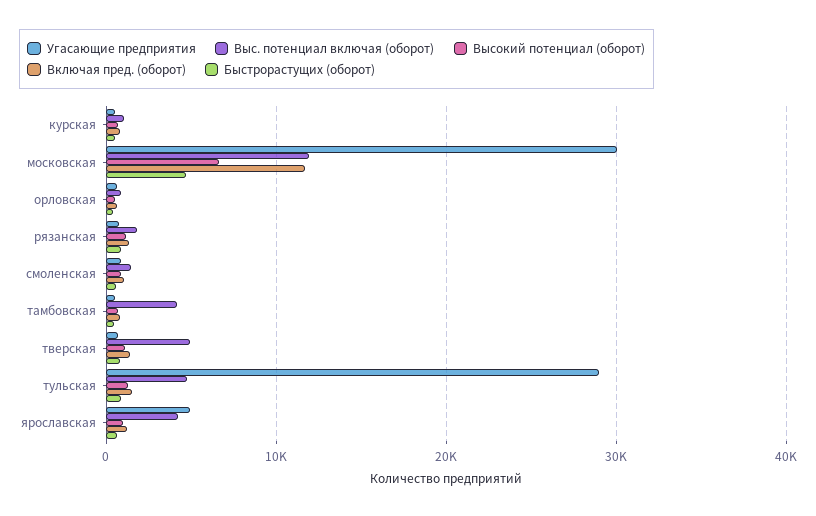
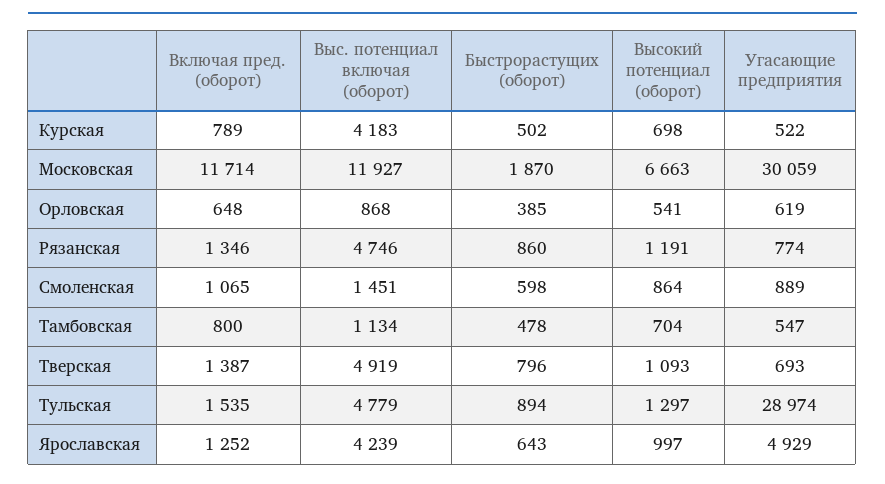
Выс. потенциал включая (оборот), курская: 1000 -> 4183
Быстрорастущих (оборот), московская: 5000 -> 1870
Выс. потенциал включая (оборот), рязанская: 2000 -> 4746
Выс. потенциал включая (оборот), тамбовская: 4000 -> 1134

